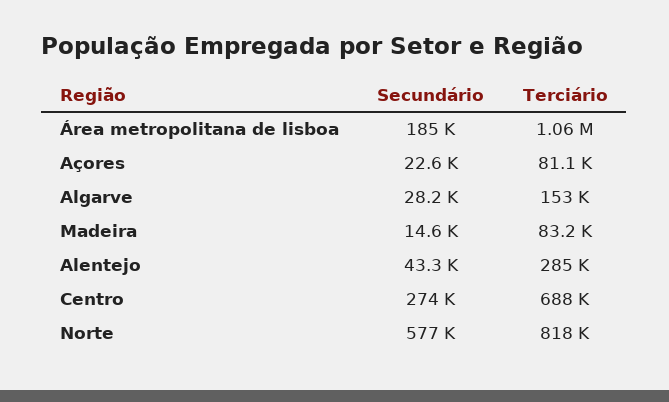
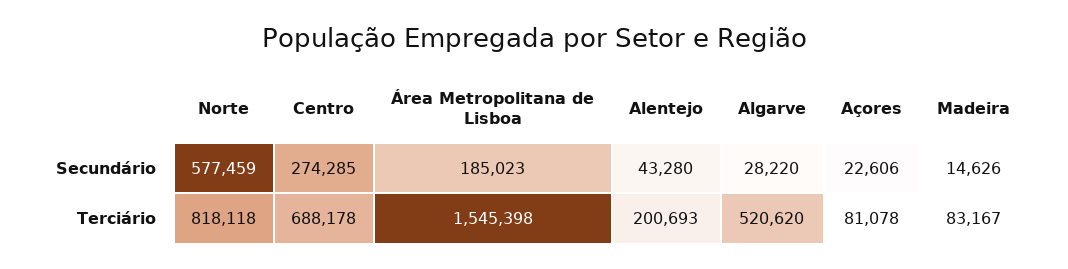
Terciário, Área metropolitana de lisboa: 1060000 -> 1545398
Terciário, Algarve: 153000 -> 520620
Terciário, Alentejo: 285000 -> 200693

